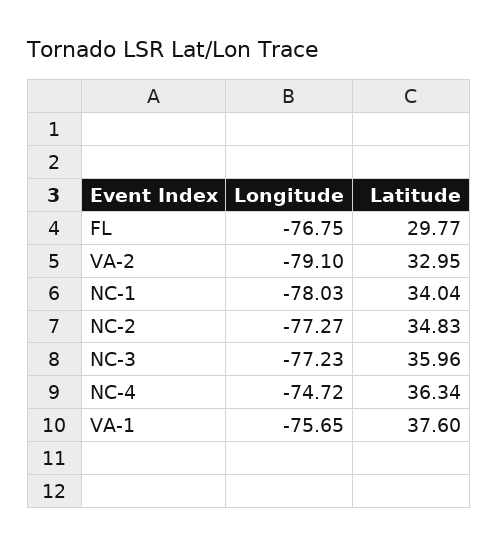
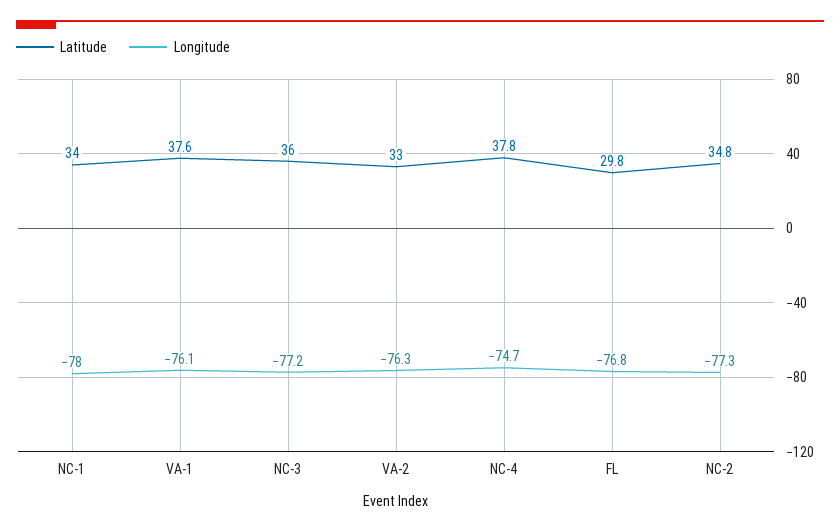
Longitude, VA-2: -79.1 -> -76.3
Latitude, NC-4: 36.34 -> 37.8
Longitude, VA-1: -75.65 -> -76.1

